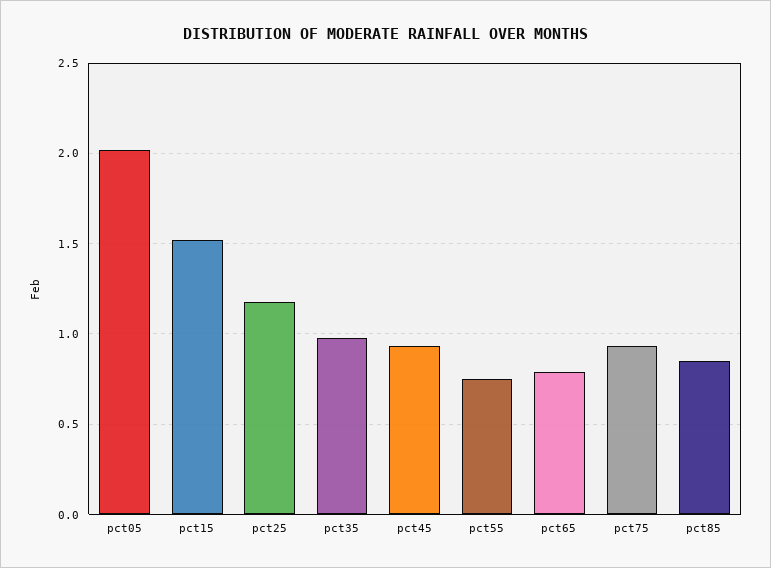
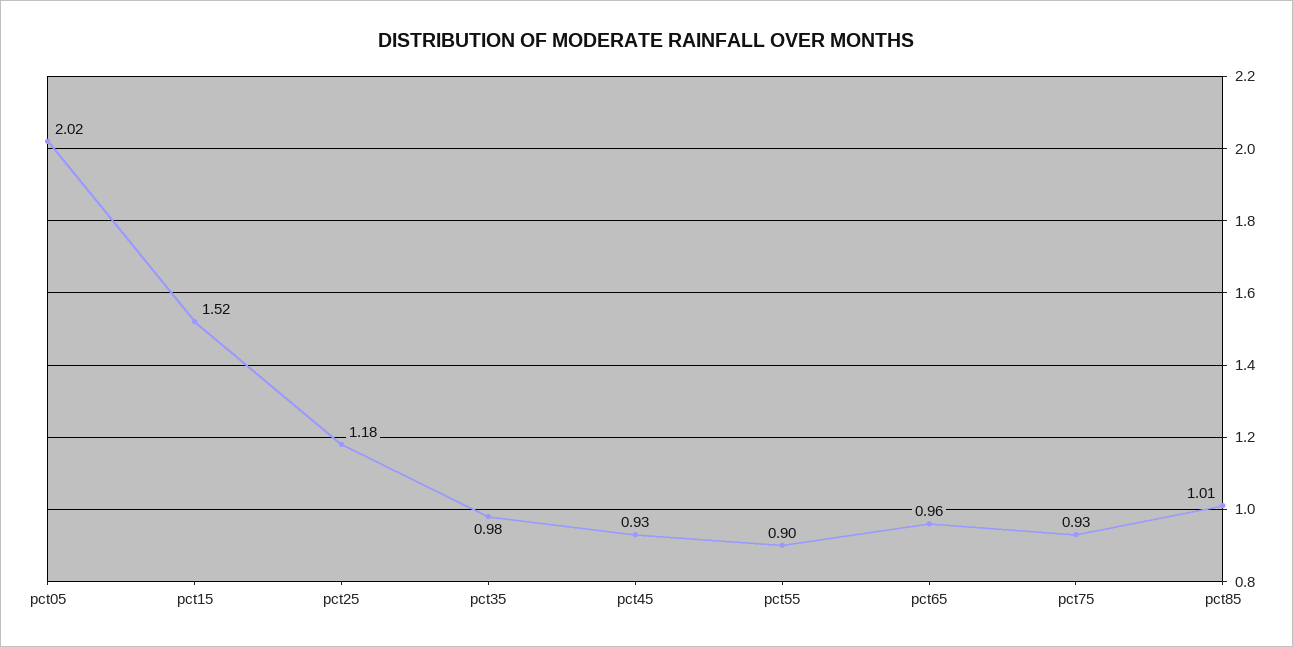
pct55: 0.75 -> 0.9
pct65: 0.8 -> 0.96
pct85: 0.85 -> 1.01

